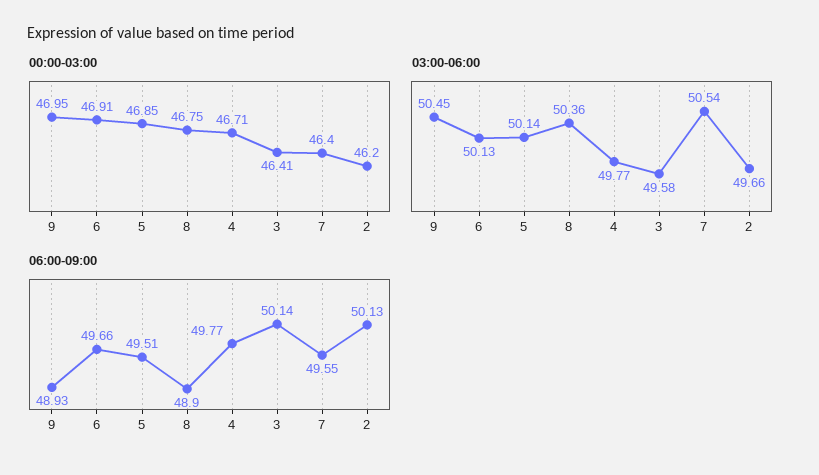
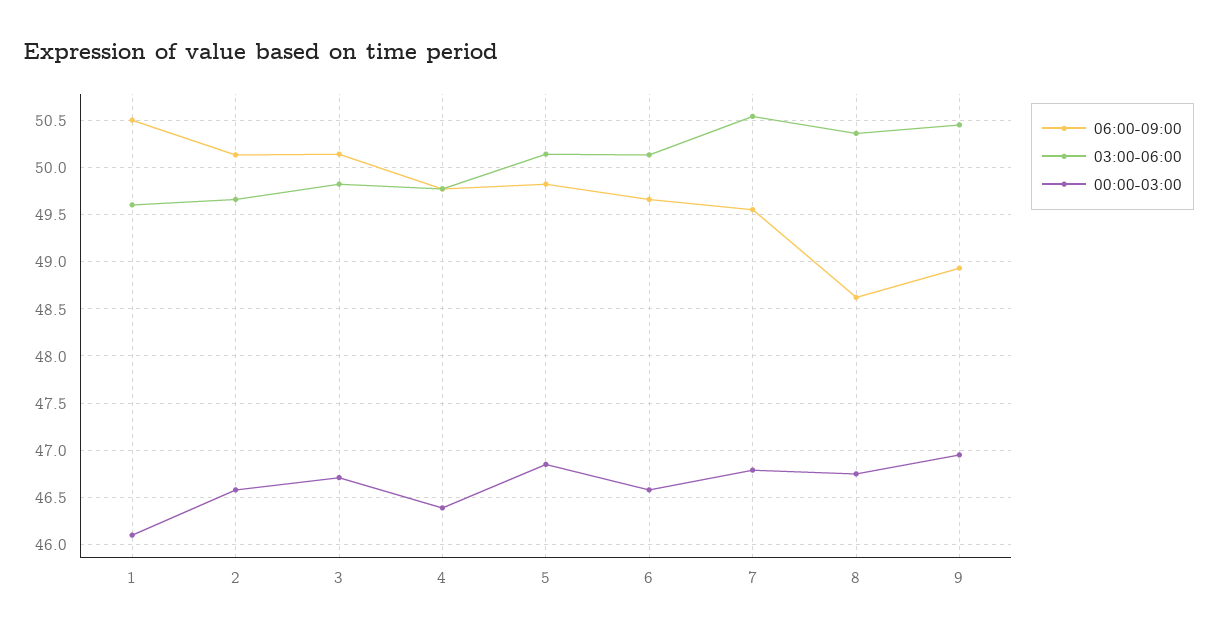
00:00-03:00, 6: 46.91 -> 46.6
00:00-03:00, 4: 46.71 -> 46.4
00:00-03:00, 3: 46.41 -> 46.7
00:00-03:00, 7: 46.4 -> 46.8
00:00-03:00, 2: 46.2 -> 46.6
03:00-06:00, 3: 49.58 -> 49.8
06:00-09:00, 5: 49.51 -> 49.8
06:00-09:00, 8: 48.9 -> 48.6
06:00-09:00, 1: none -> 50.5
03:00-06:00, 1: none -> 49.6
00:00-03:00, 1: none -> 46.1

